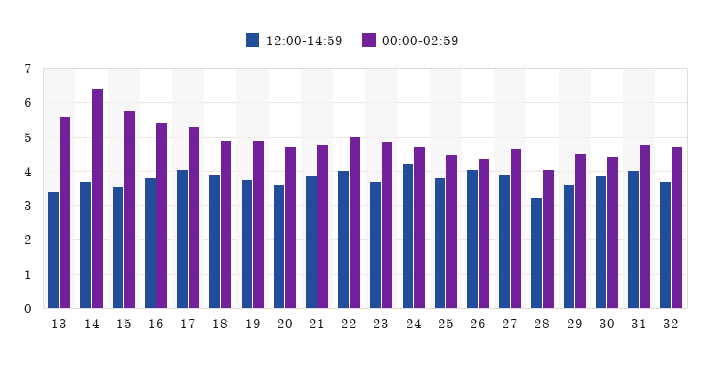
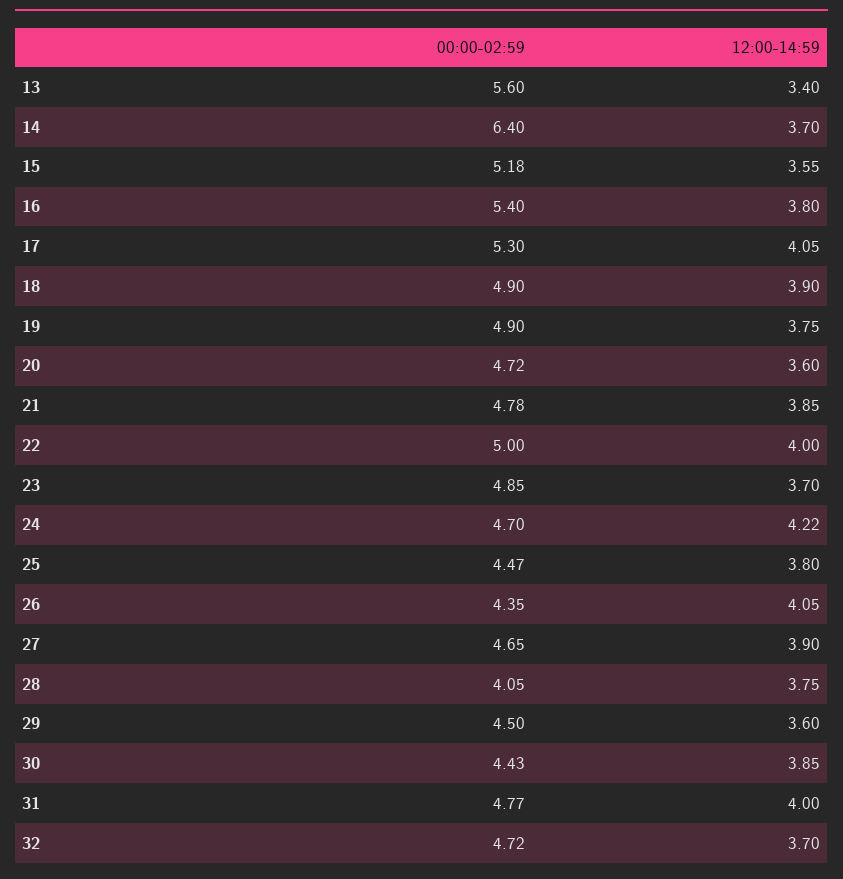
00:00-02:59, 15: 5.8 -> 5.18
12:00-14:59, 28: 3.2 -> 3.75

